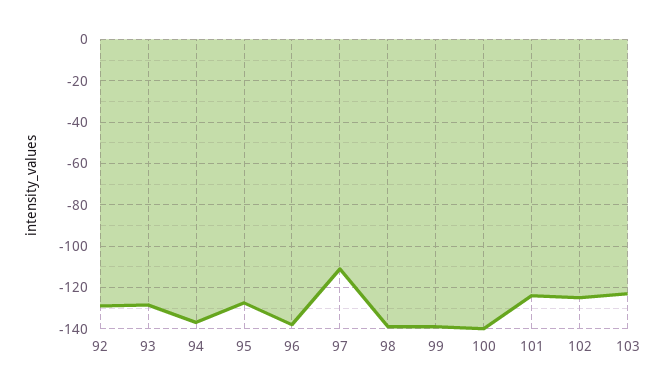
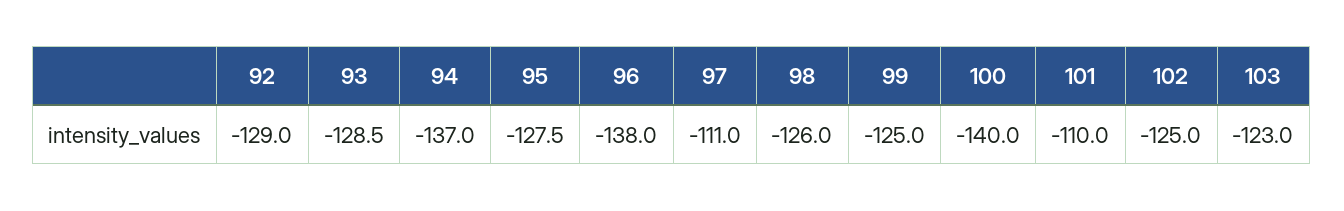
98: -140 -> -126
99: -140 -> -125
101: -125 -> -110

